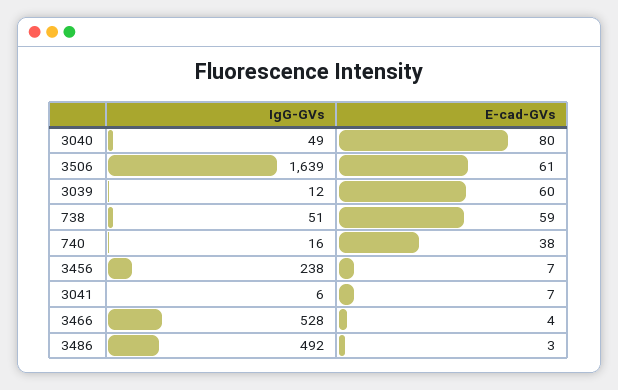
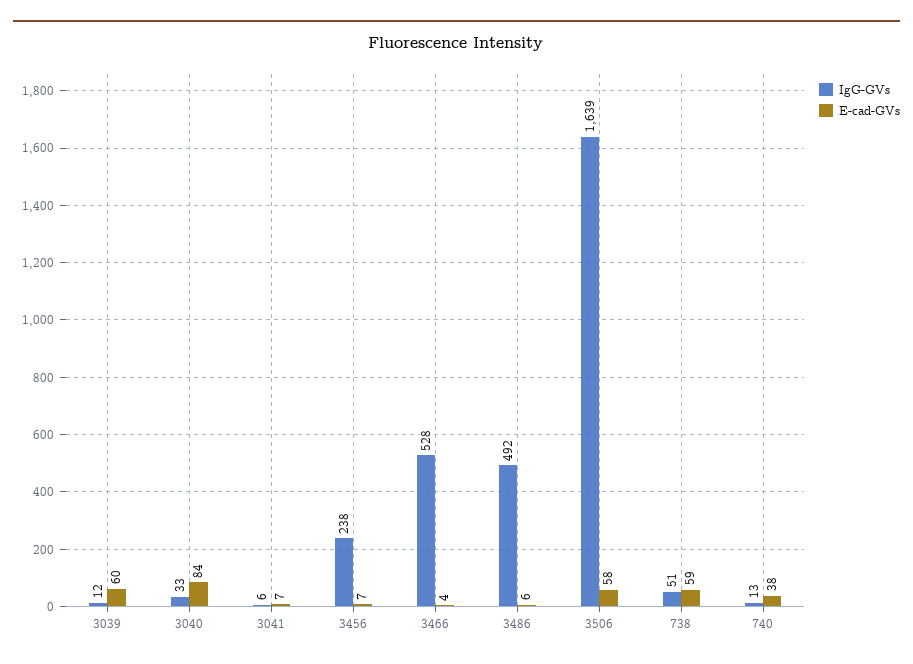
IgG-GVs, 3040: 49 -> 33
E-cad-GVs, 3040: 80 -> 84
E-cad-GVs, 3506: 61 -> 58
IgG-GVs, 740: 16 -> 13
E-cad-GVs, 3486: 3 -> 6

